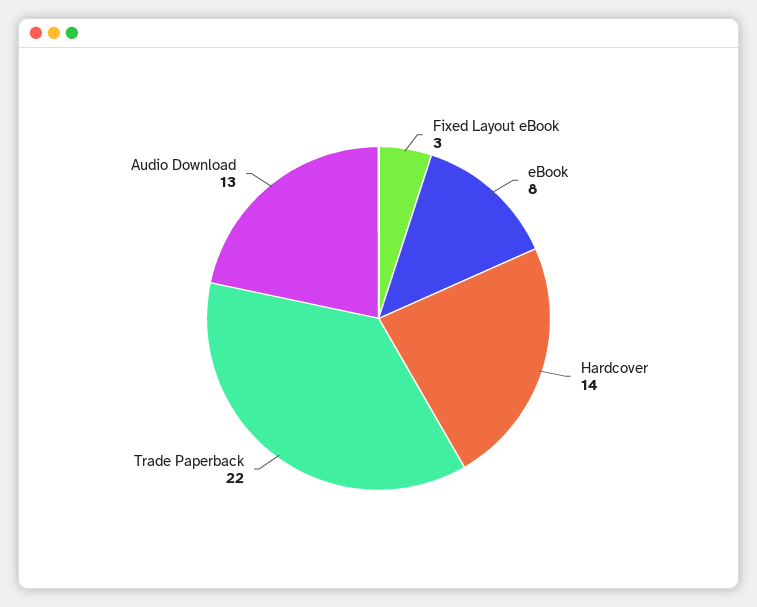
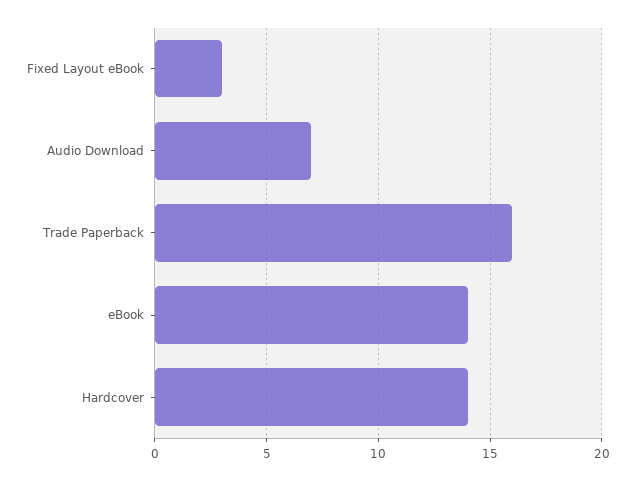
eBook: 8 -> 14
Trade Paperback: 22 -> 16
Audio Download: 13 -> 7

